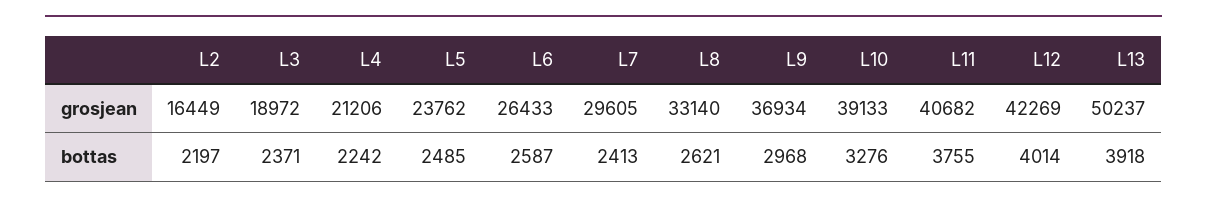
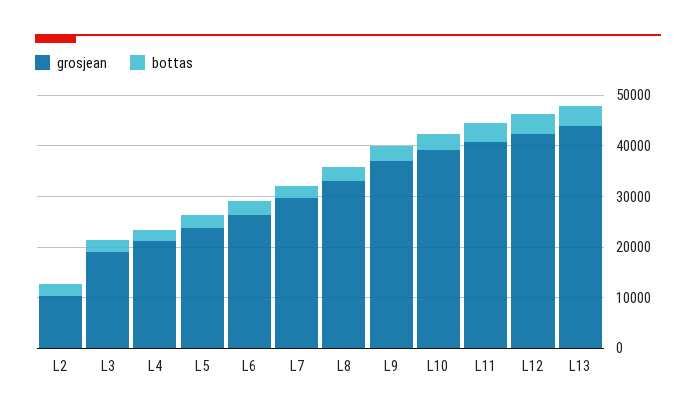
grosjean, L2: 16449 -> 10000
grosjean, L13: 50237 -> 44000

